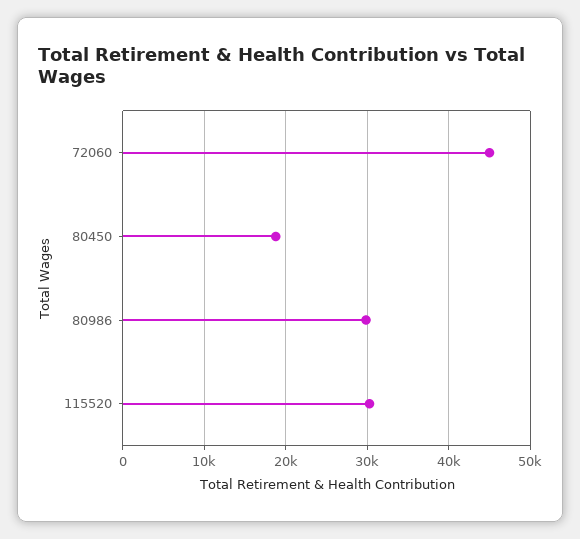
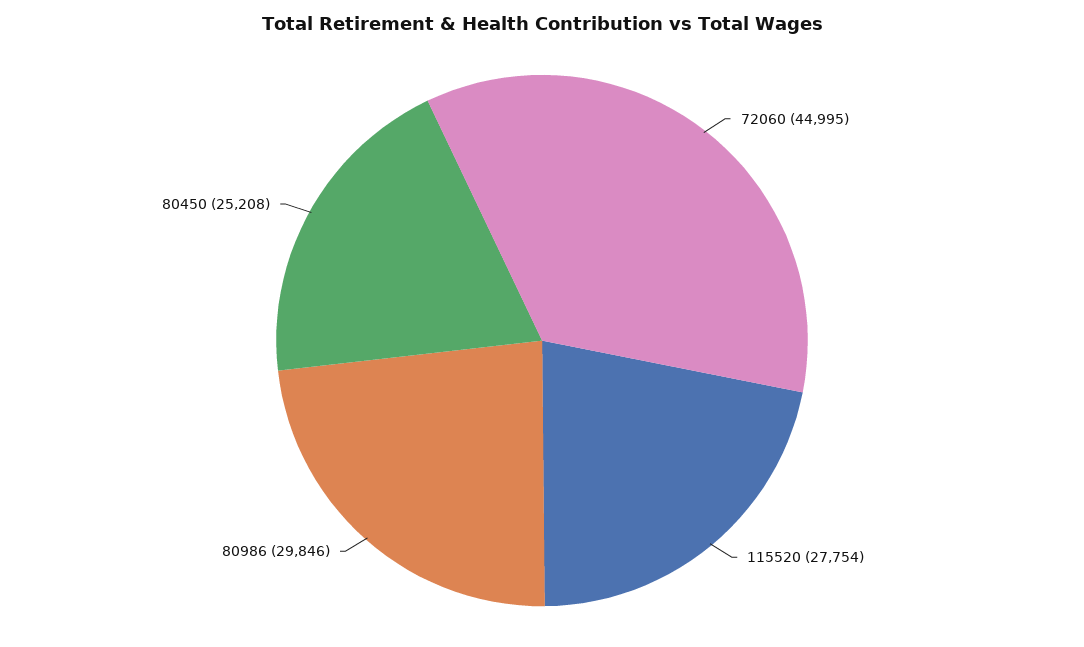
80450: 19000 -> 25208
115520: 30000 -> 27754

